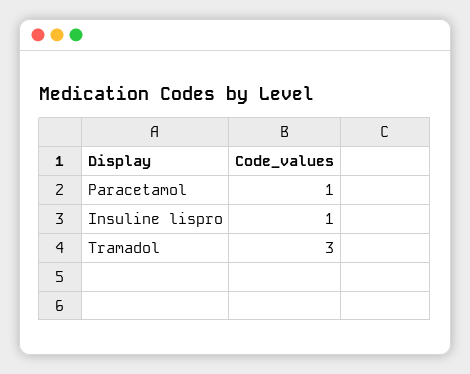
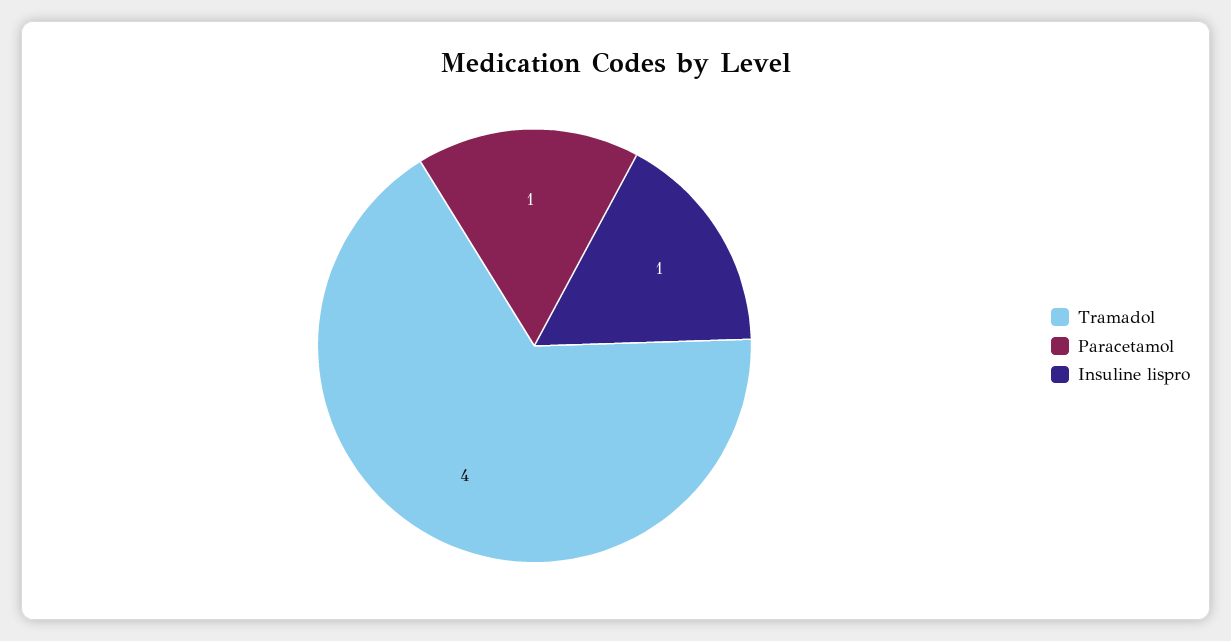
Tramadol: 3 -> 4

